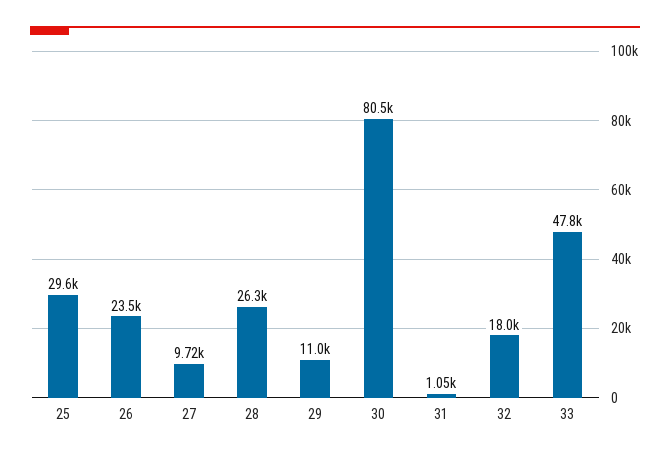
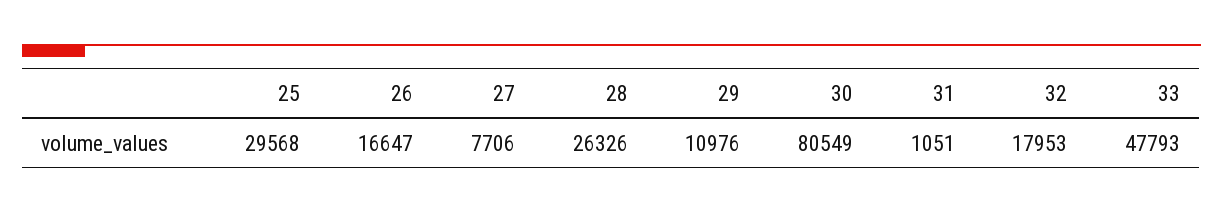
26: 23500 -> 16647
27: 9720 -> 7706

